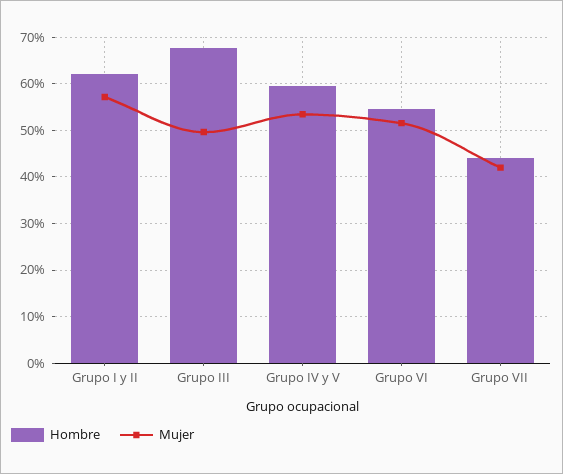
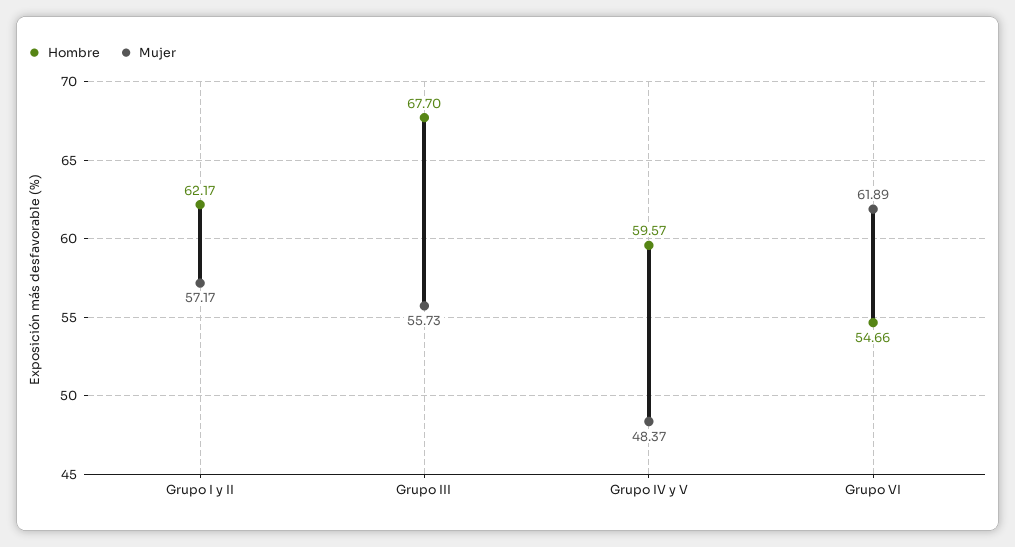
Mujer, Grupo III: 50 -> 55.73
Mujer, Grupo IV y V: 54 -> 48.37
Mujer, Grupo VI: 52 -> 61.89
Hombre, Grupo VII: 44 -> none
Mujer, Grupo VII: 42 -> none

